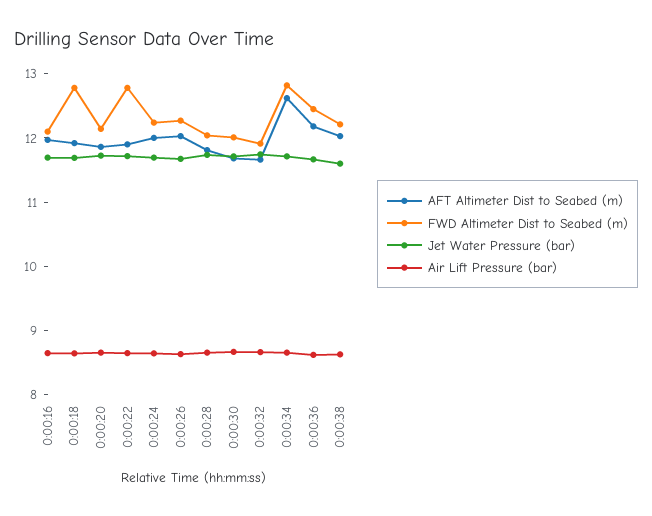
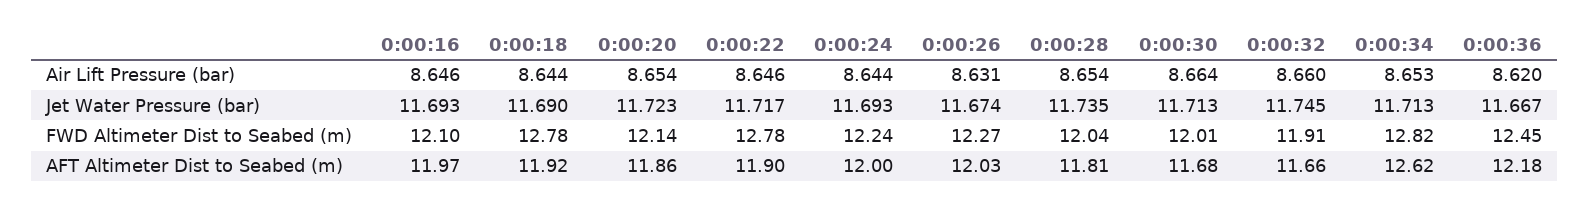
AFT Altimeter Dist to Seabed (m), 0:00:38: 12 -> none
FWD Altimeter Dist to Seabed (m), 0:00:38: 12.2 -> none
Jet Water Pressure (bar), 0:00:38: 11.6 -> none
Air Lift Pressure (bar), 0:00:38: 8.6 -> none

